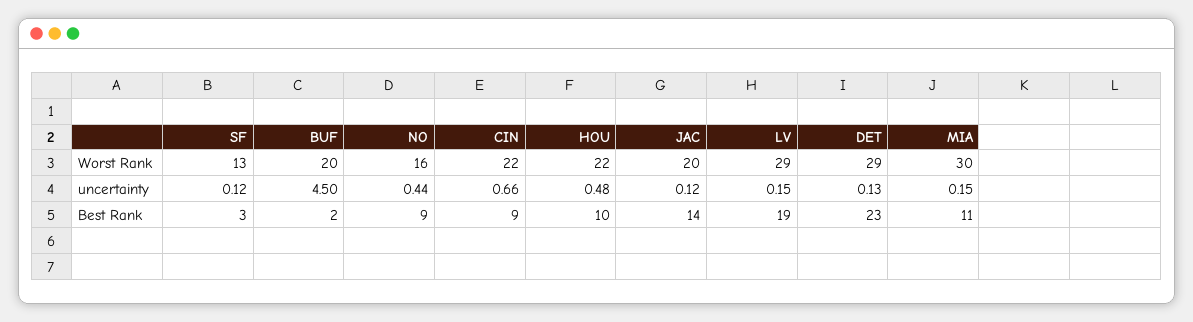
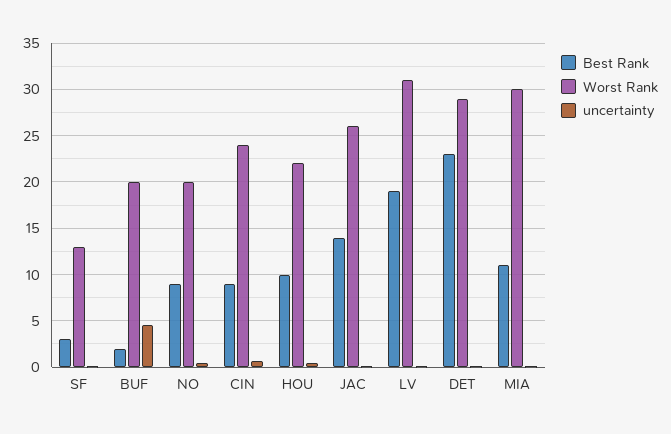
Worst Rank, NO: 16 -> 20
Worst Rank, CIN: 22 -> 24
Worst Rank, JAC: 20 -> 26
Worst Rank, LV: 29 -> 31

